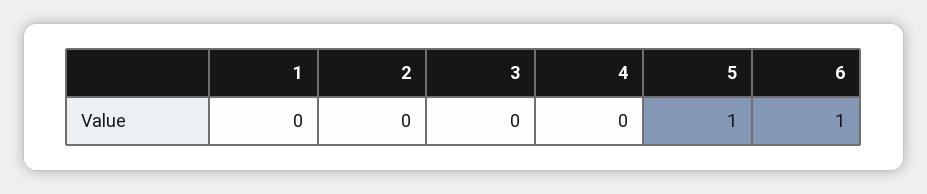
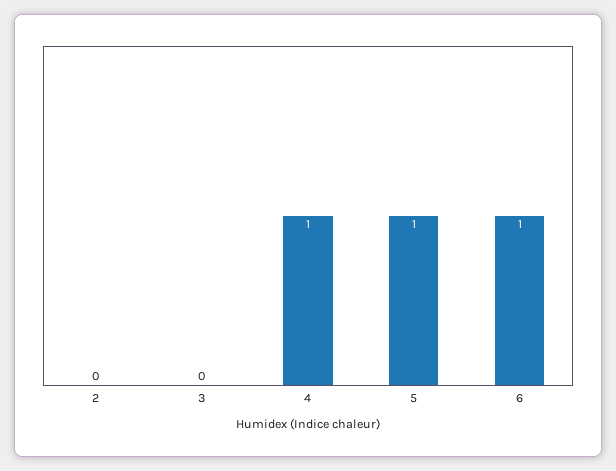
1: 0 -> none
4: 0 -> 1

